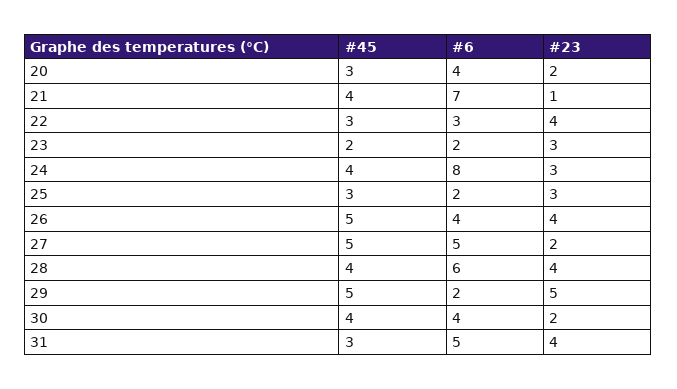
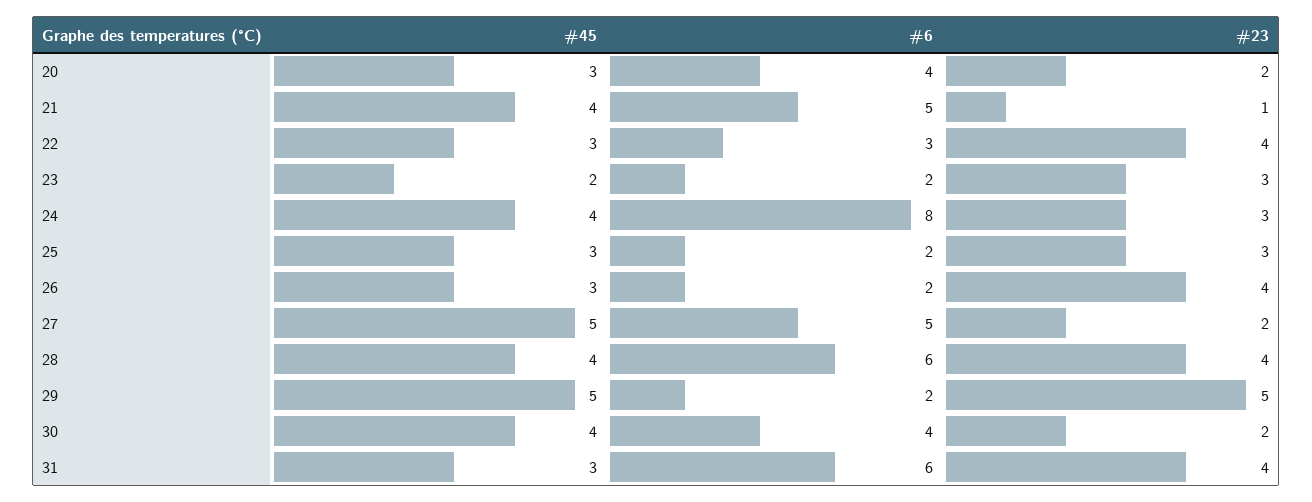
#6, 21: 7 -> 5
#45, 26: 5 -> 3
#6, 26: 4 -> 2
#6, 31: 5 -> 6

